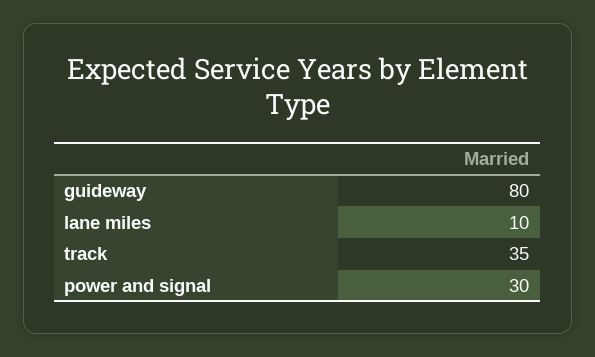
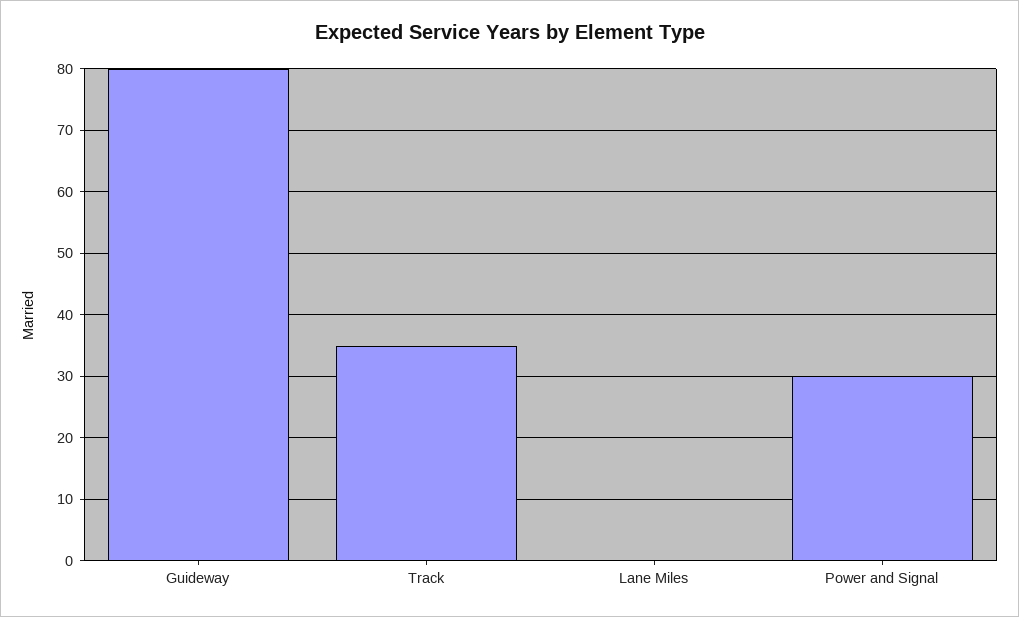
lane miles: 10 -> 0

